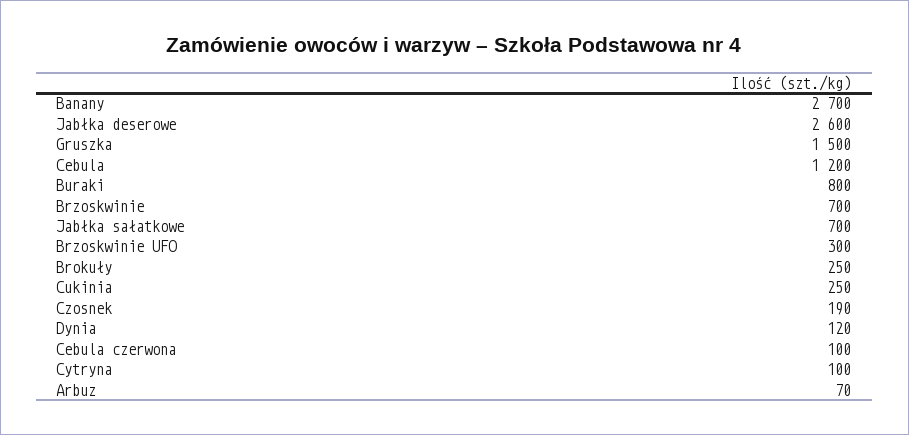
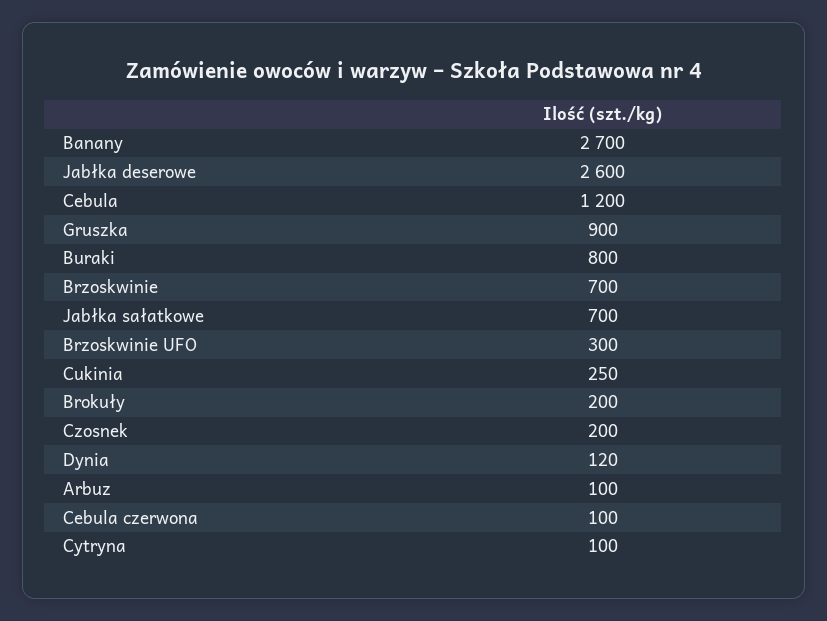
Gruszka: 1500 -> 900
Brokuły: 250 -> 200
Czosnek: 190 -> 200
Arbuz: 70 -> 100

